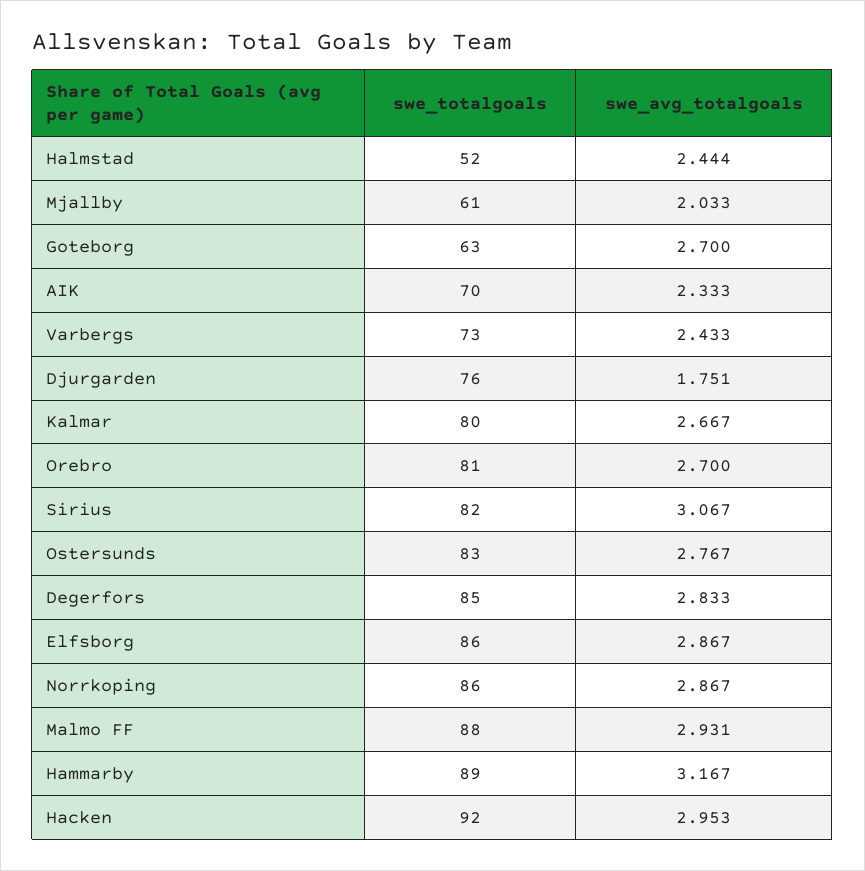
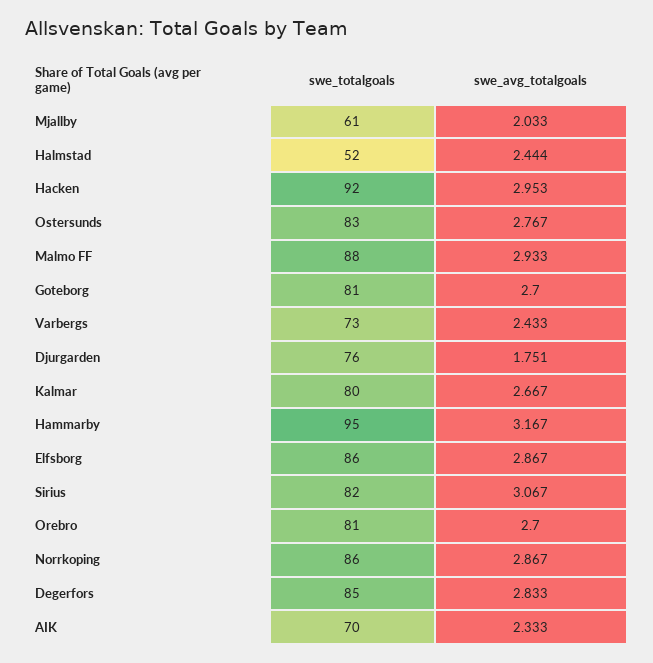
swe_totalgoals, Goteborg: 63 -> 81
swe_avg_totalgoals, Malmo FF: 2.931 -> 2.933
swe_totalgoals, Hammarby: 89 -> 95

